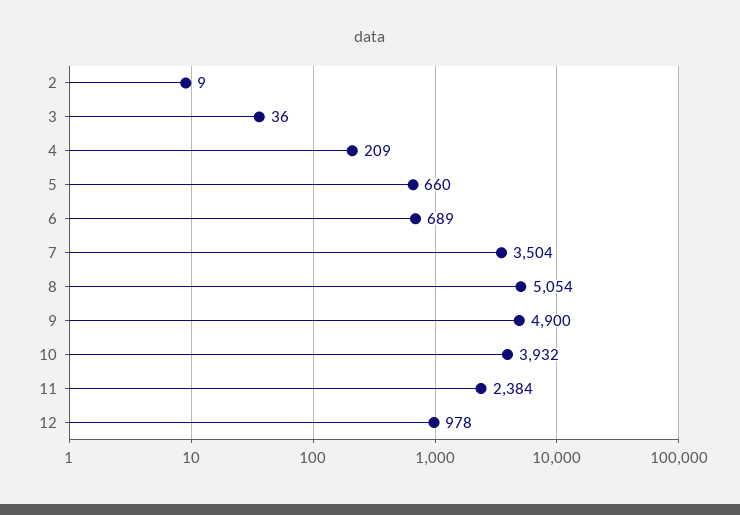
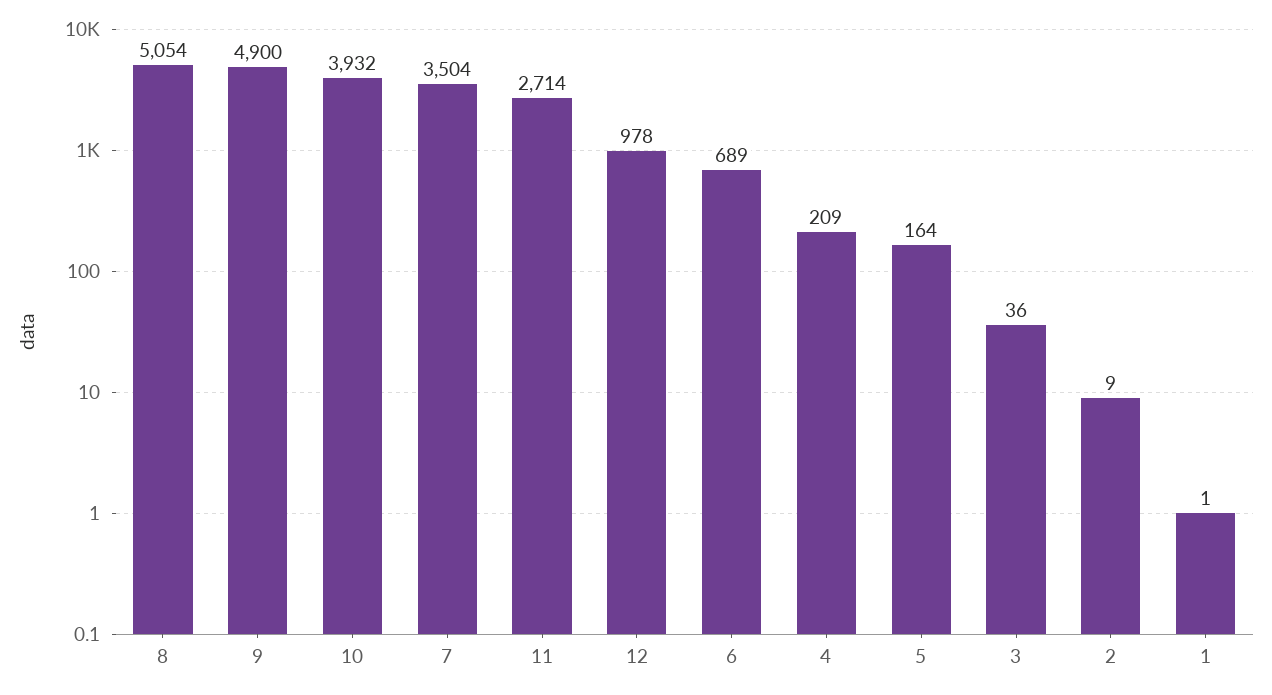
5: 660 -> 164
11: 2384 -> 2714
1: none -> 1

